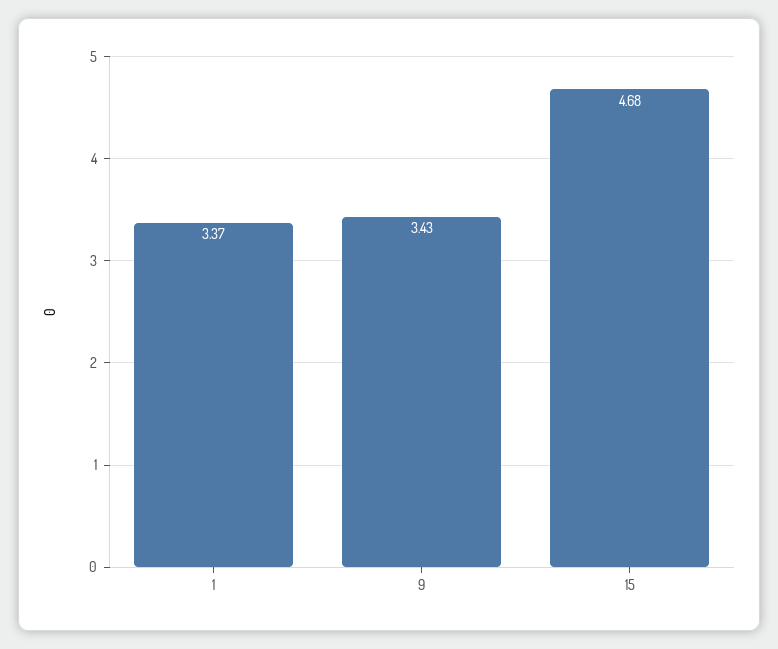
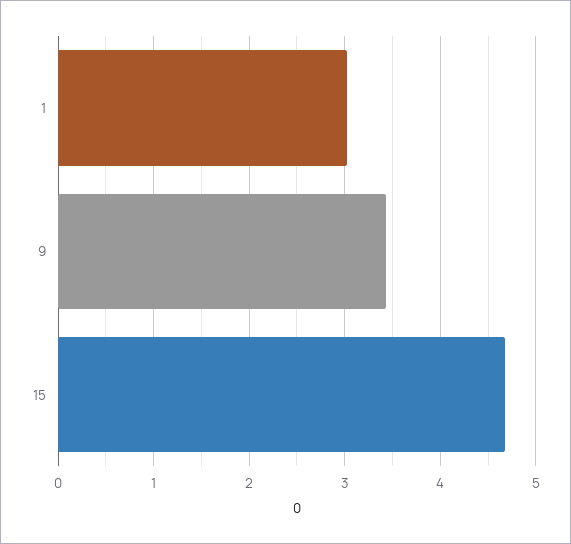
1: 3.37 -> 3

